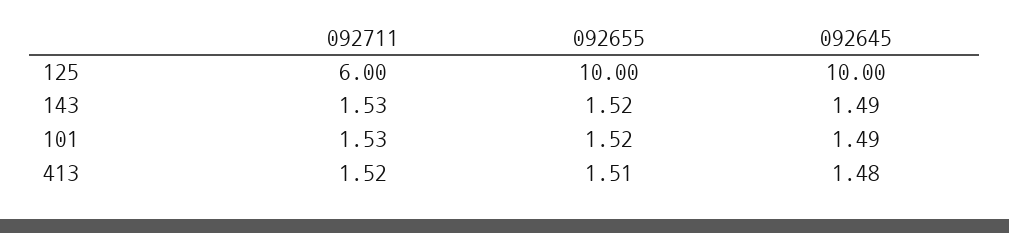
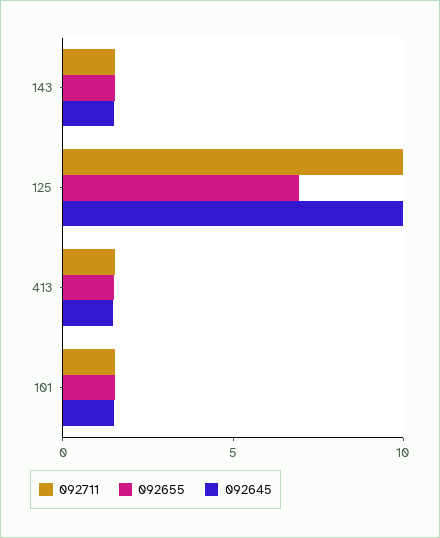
092711, 125: 6 -> 10
092655, 125: 10 -> 7

